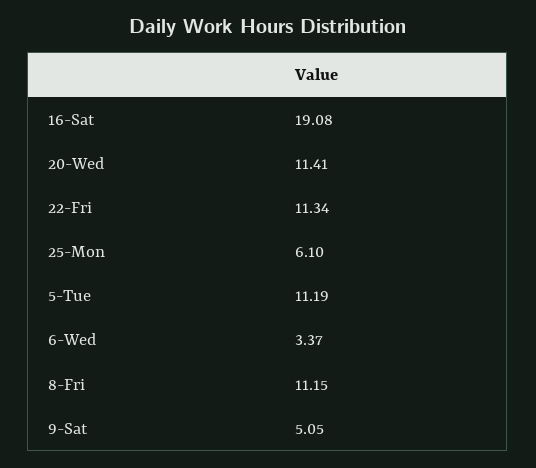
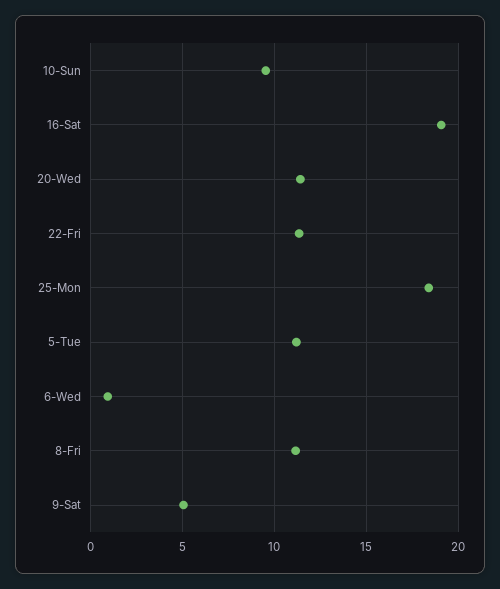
25-Mon: 6.1 -> 18.5
6-Wed: 3.37 -> 1
10-Sun: none -> 9.5

